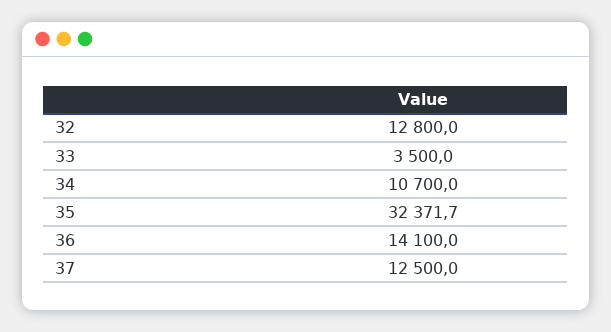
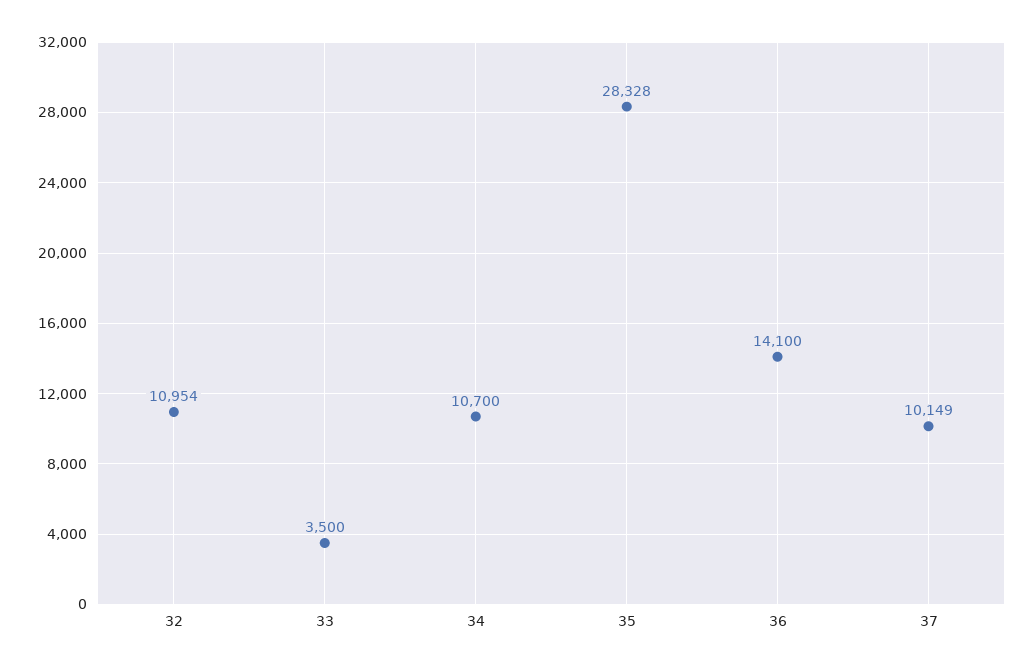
32: 12800 -> 10954
35: 32371.7 -> 28328
37: 12500 -> 10149

